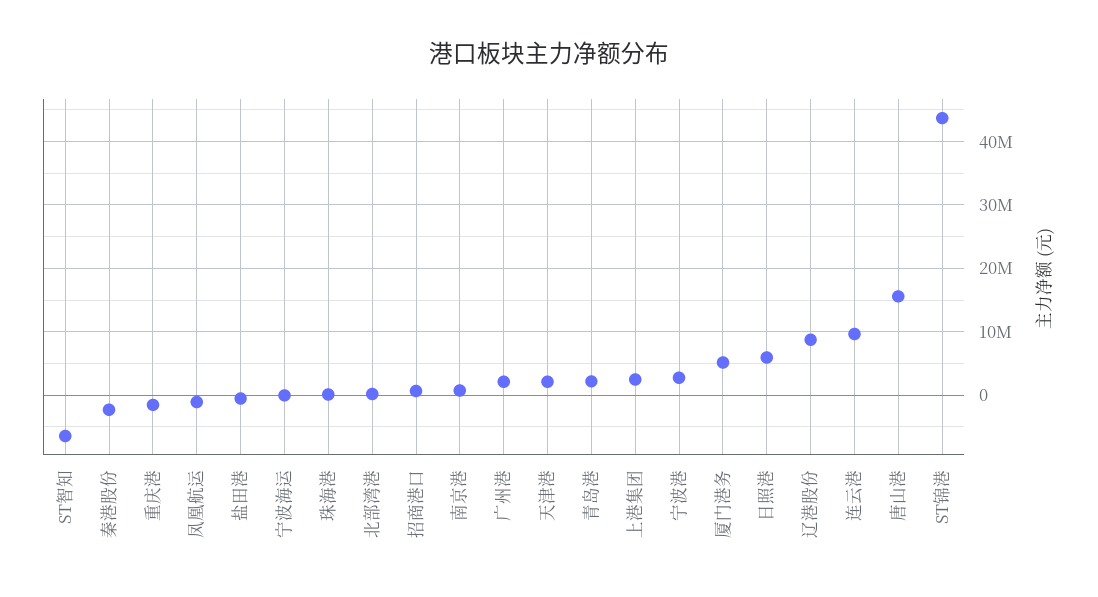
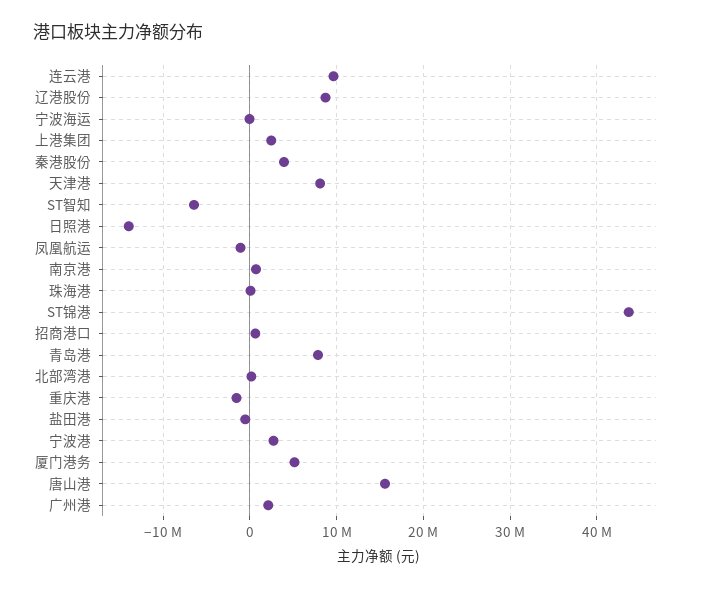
秦港股份: -2000000 -> 4000000
天津港: 2000000 -> 8000000
青岛港: 2000000 -> 8000000
日照港: 6000000 -> -14000000

